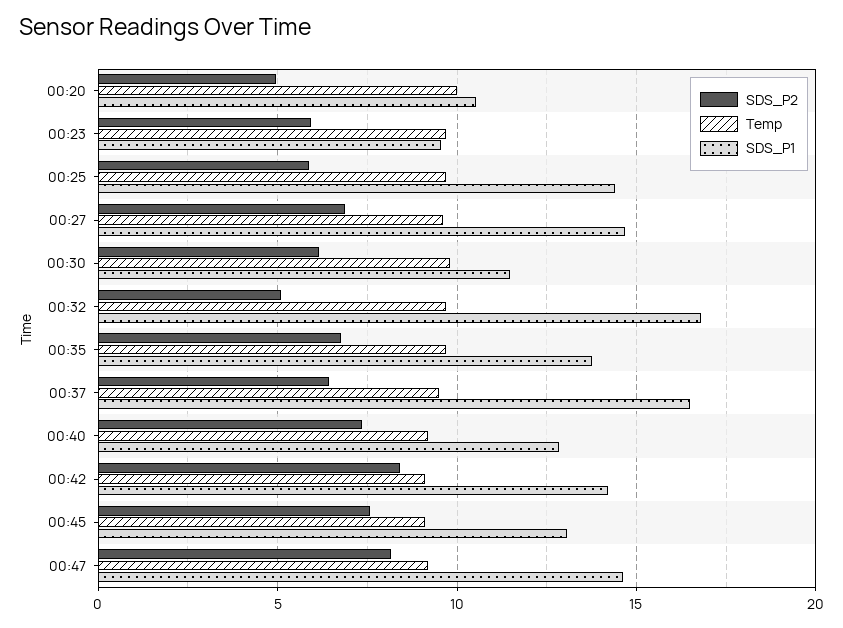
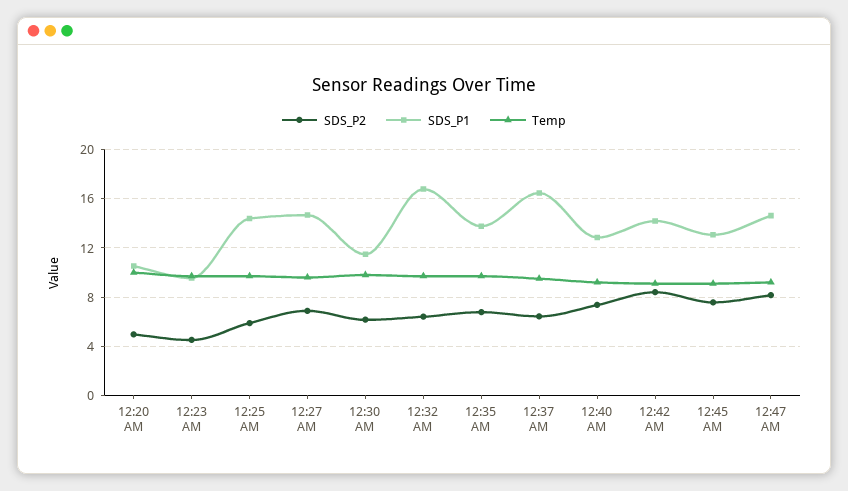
SDS_P2, 00:23: 6 -> 4.5
SDS_P2, 00:32: 5 -> 6.5

